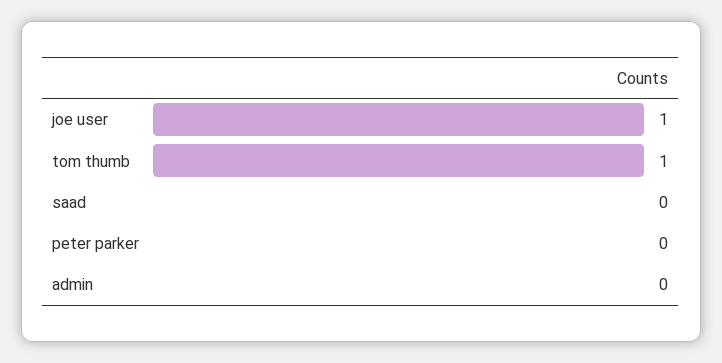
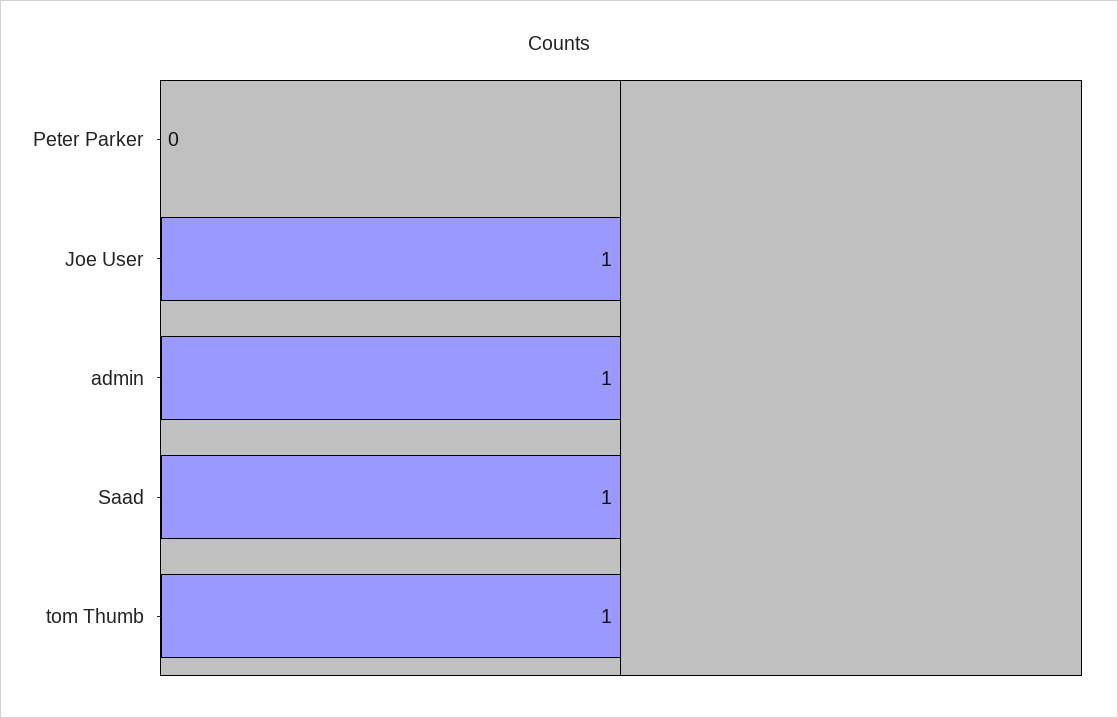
saad: 0 -> 1
admin: 0 -> 1

